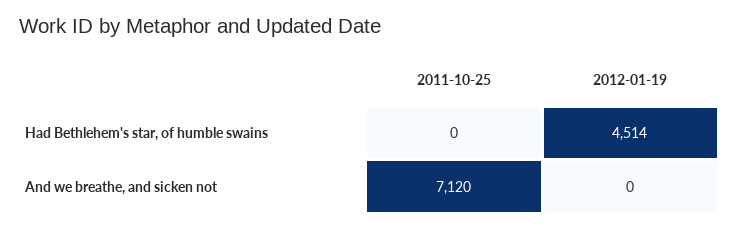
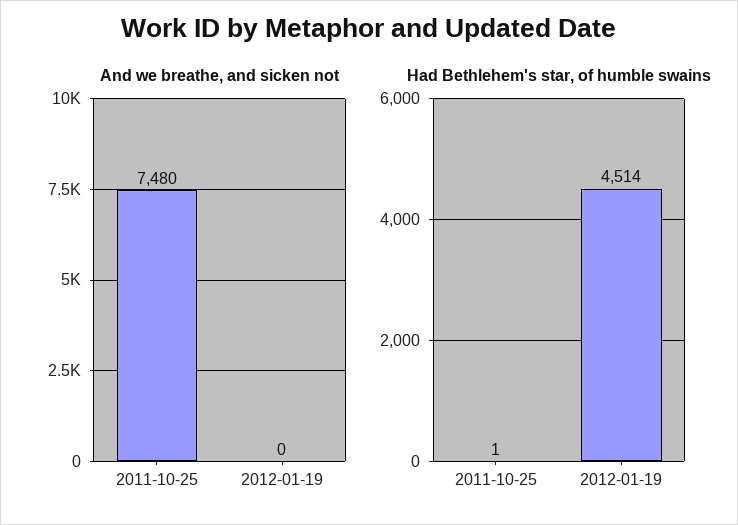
Had Bethlehem's star, of humble swains, 2011-10-25: 0 -> 1
And we breathe, and sicken not, 2011-10-25: 7120 -> 7480

